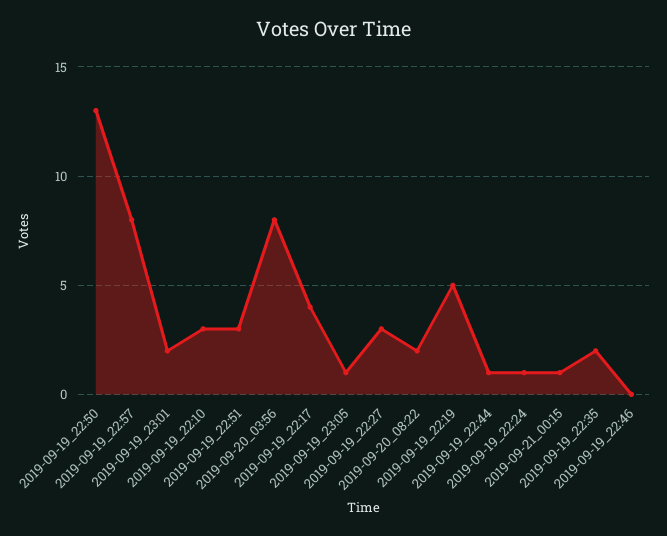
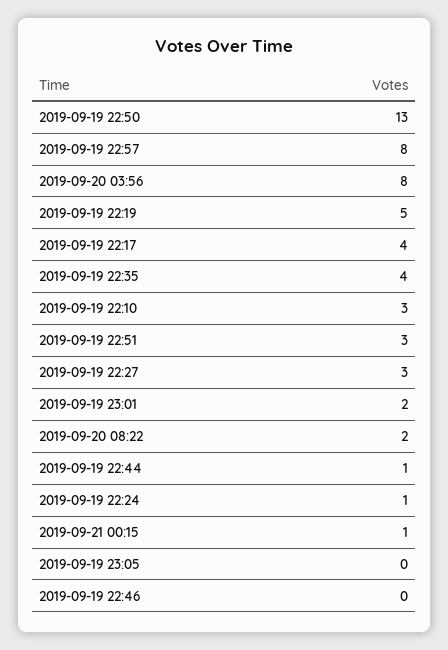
2019-09-19_23:05: 1 -> 0
2019-09-19_22:35: 2 -> 4

